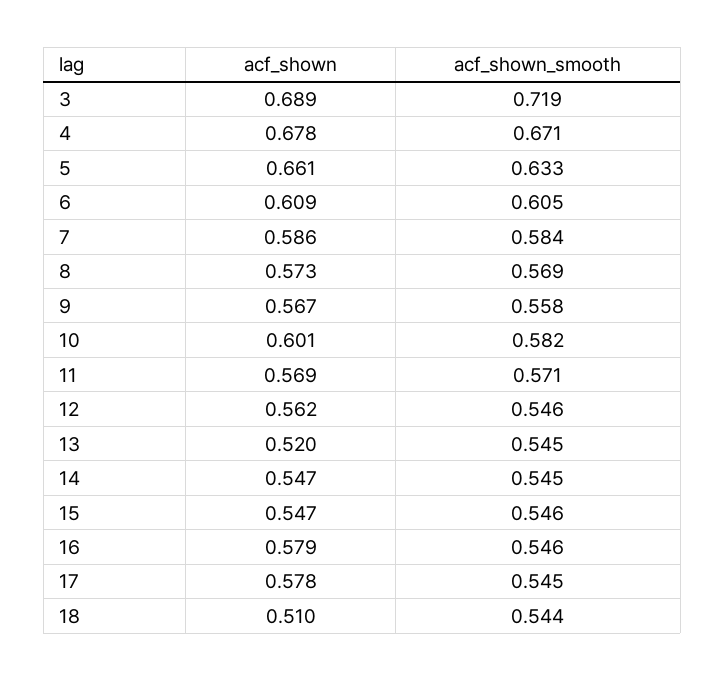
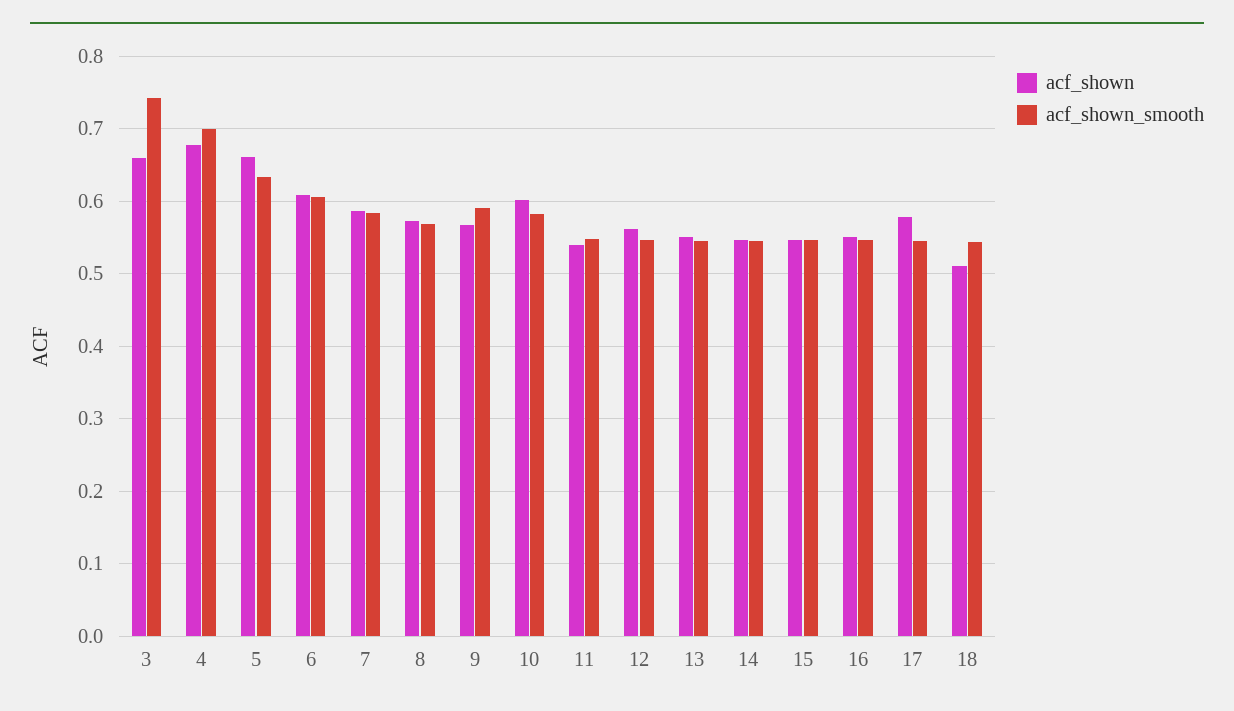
acf_shown, 3: 0.689 -> 0.66
acf_shown_smooth, 3: 0.719 -> 0.74
acf_shown_smooth, 4: 0.671 -> 0.7
acf_shown_smooth, 9: 0.558 -> 0.59
acf_shown, 11: 0.569 -> 0.54
acf_shown_smooth, 11: 0.571 -> 0.55
acf_shown, 13: 0.52 -> 0.55
acf_shown, 16: 0.579 -> 0.55

